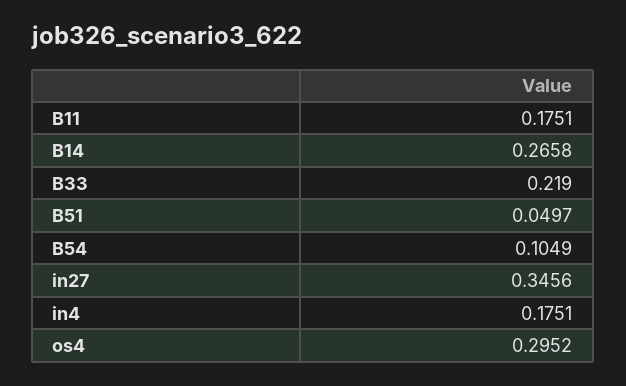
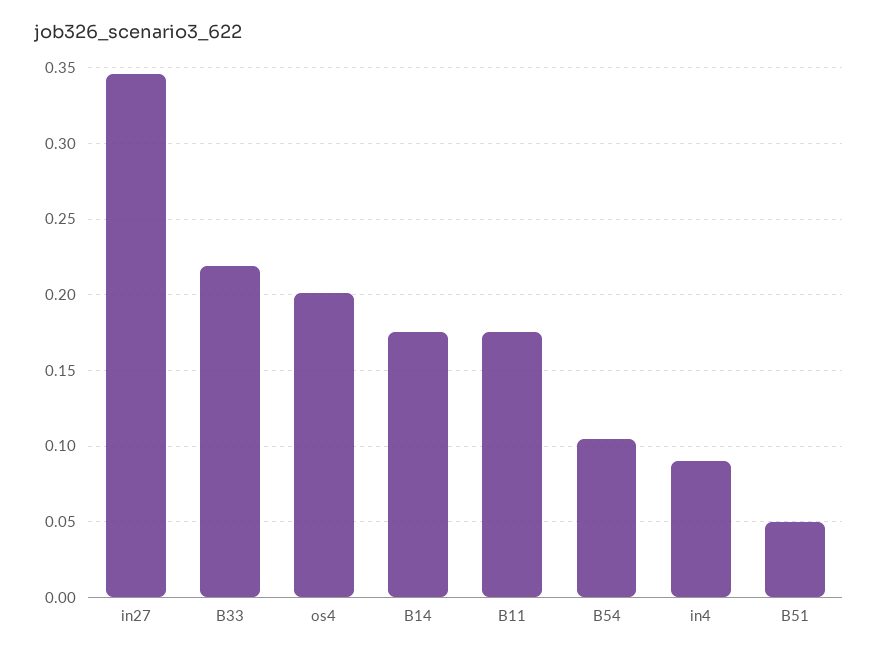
B14: 0.2658 -> 0.175
in4: 0.1751 -> 0.09
os4: 0.2952 -> 0.2

